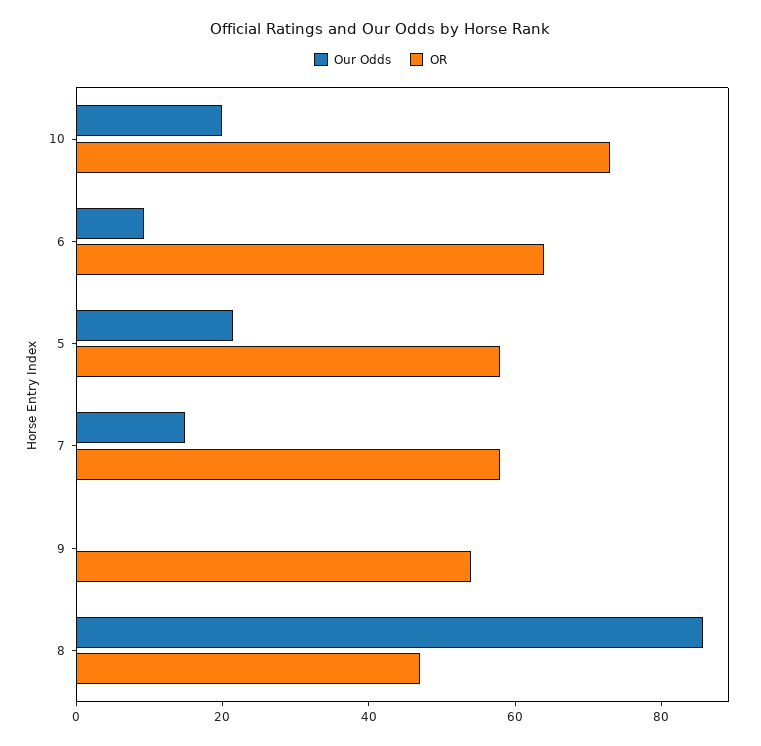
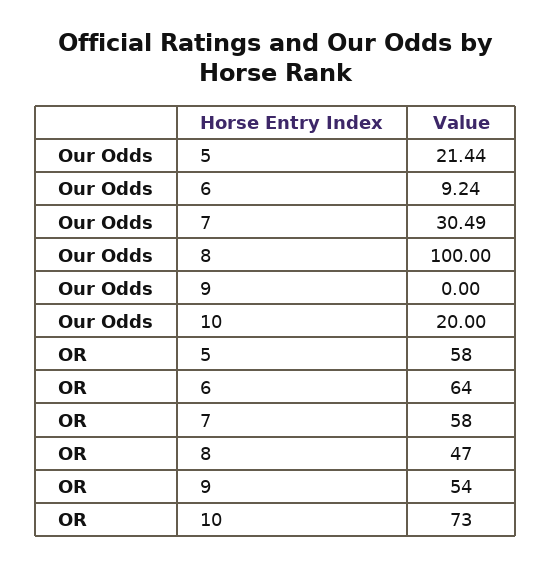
Our Odds, 7: 15 -> 30.49
Our Odds, 8: 85 -> 100

